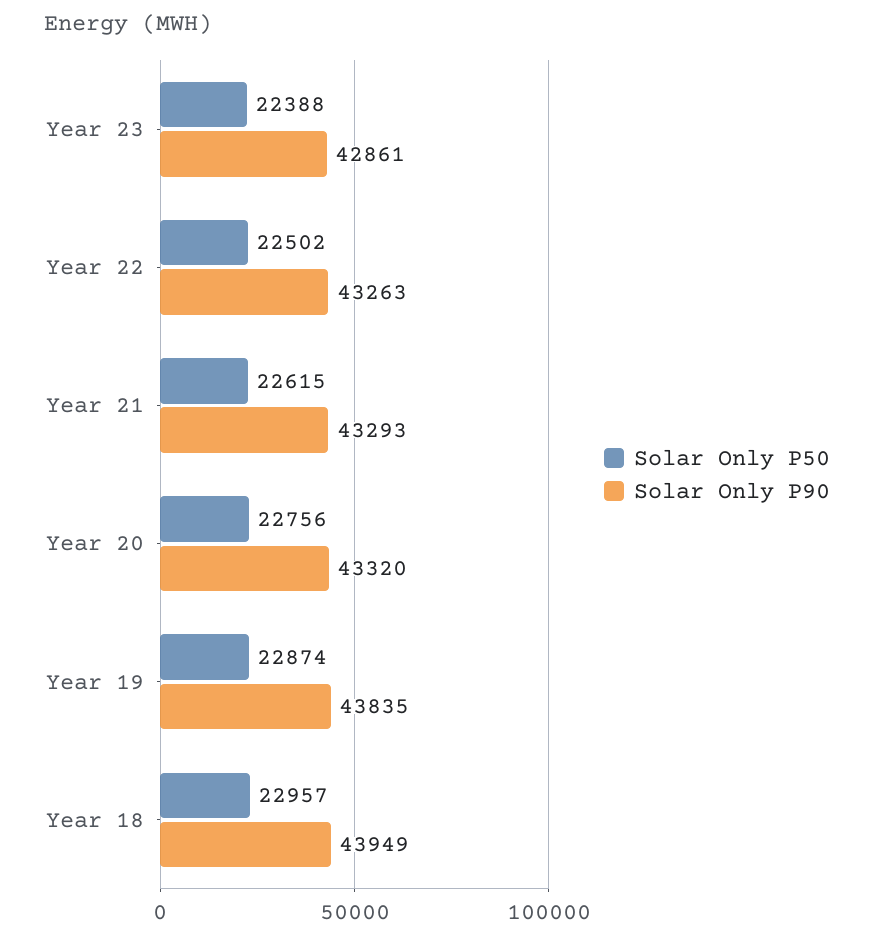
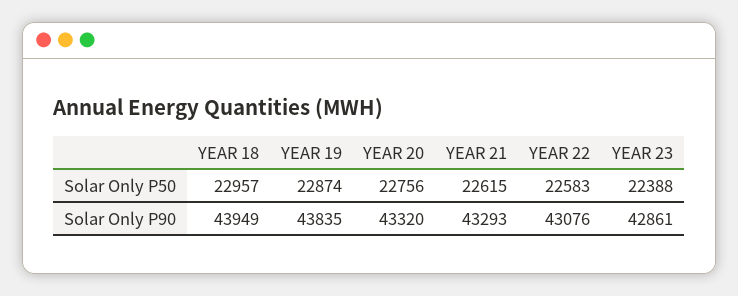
Solar Only P50, Year 22: 22502 -> 22583
Solar Only P90, Year 22: 43263 -> 43076

